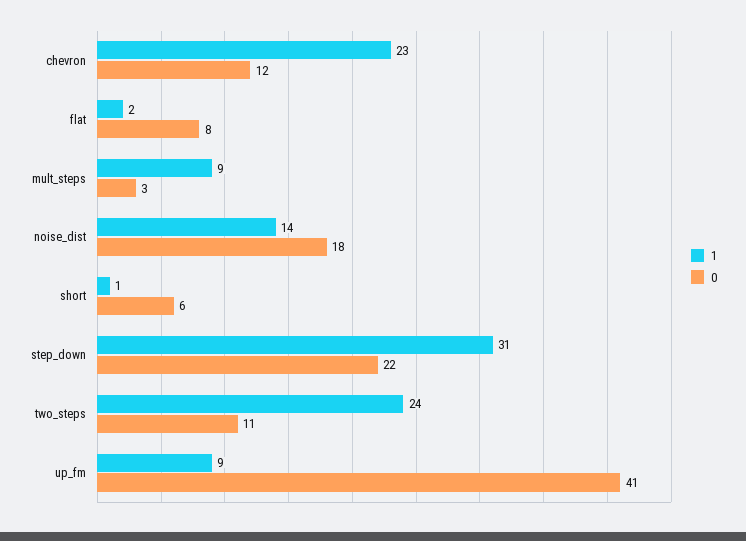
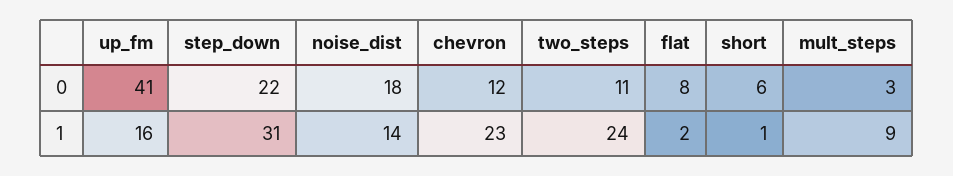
1, up_fm: 9 -> 16

